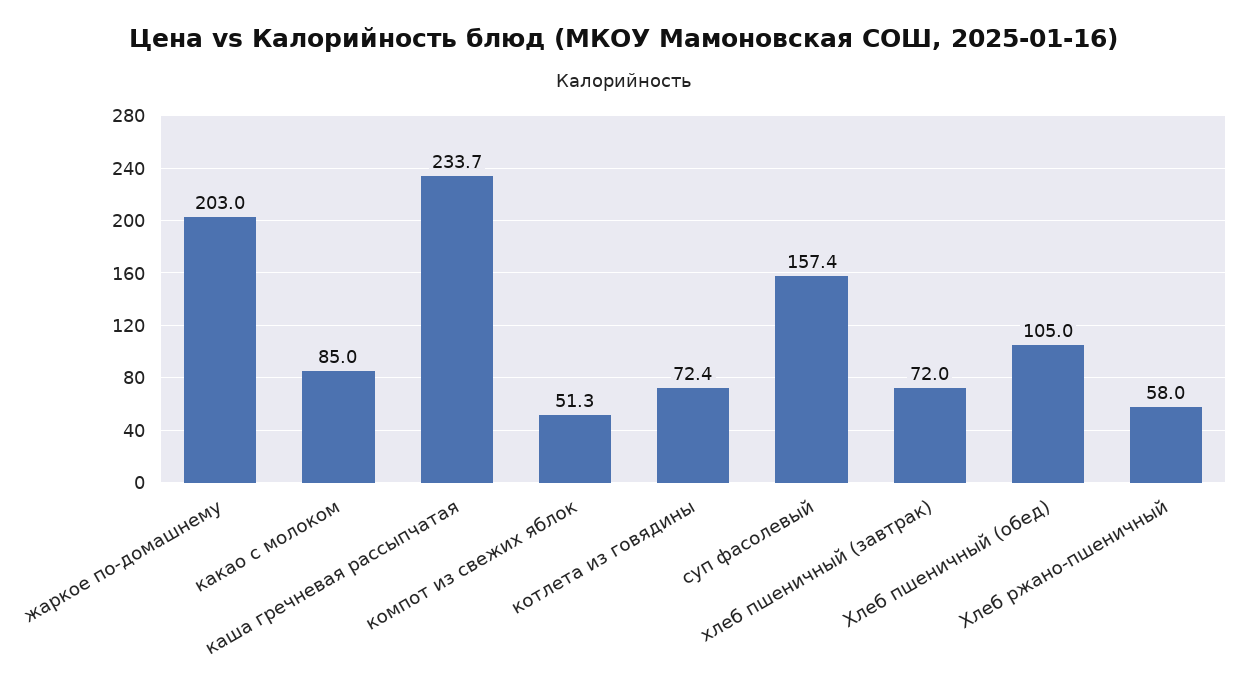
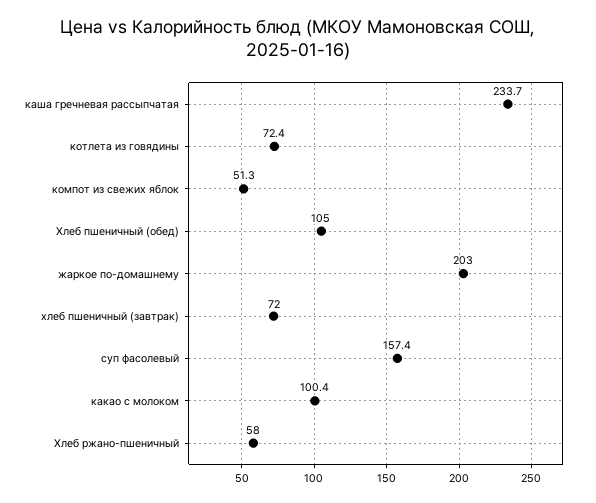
какао с молоком: 85 -> 100.4

